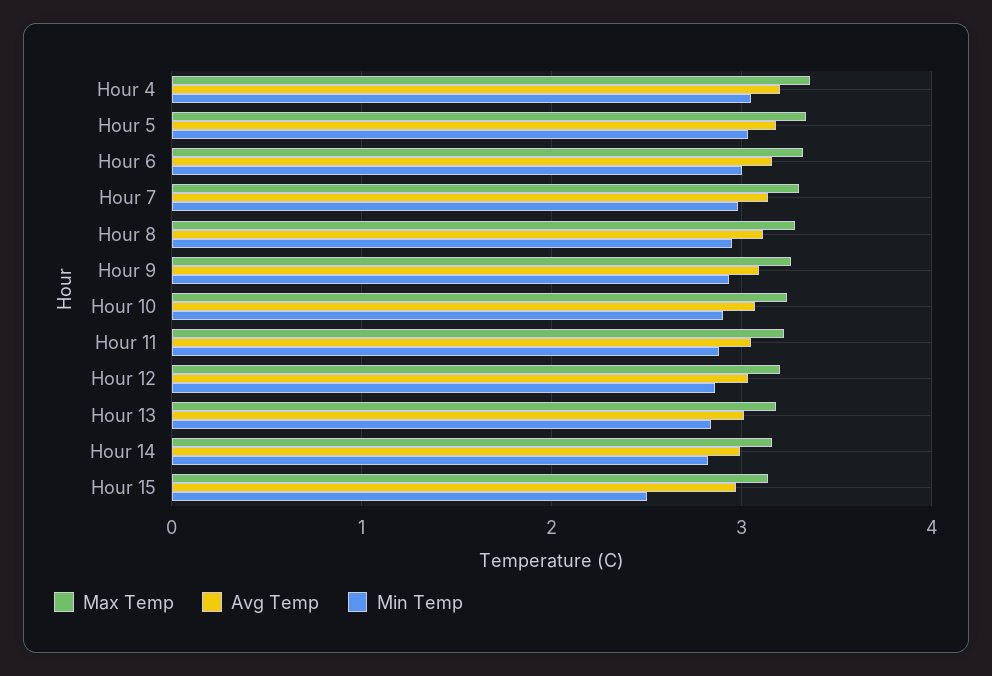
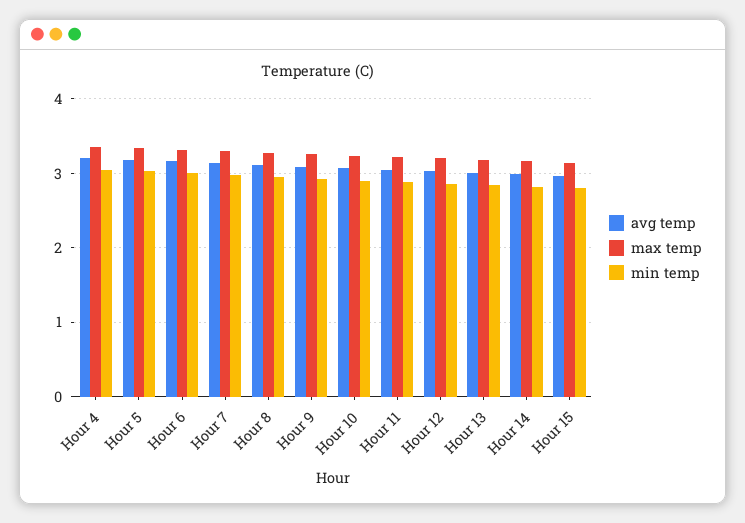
Min Temp, Hour 15: 2.5 -> 2.8

